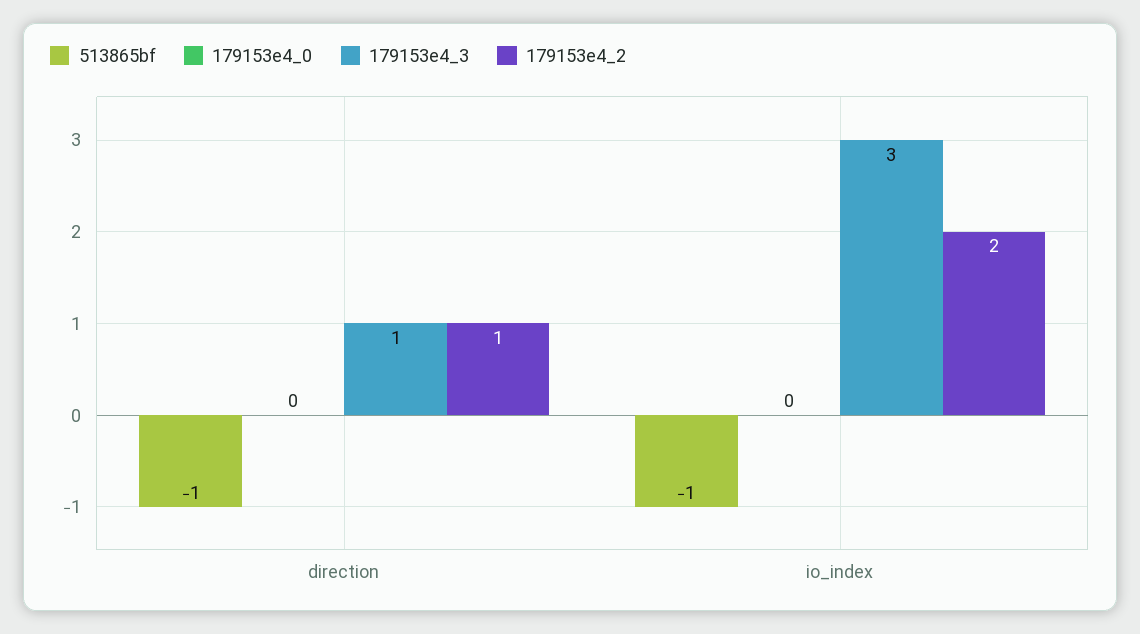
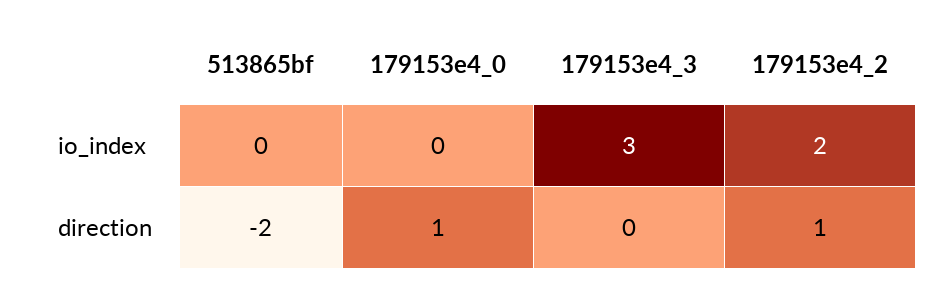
513865bf, direction: -1 -> -2
179153e4_0, direction: 0 -> 1
179153e4_3, direction: 1 -> 0
513865bf, io_index: -1 -> 0

